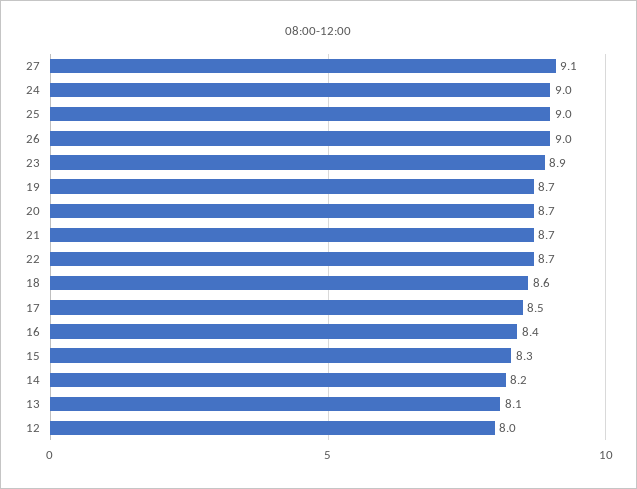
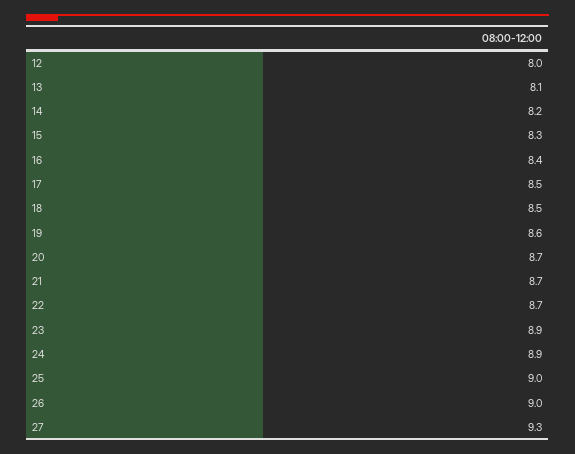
27: 9.1 -> 9.3
24: 9 -> 8.9
19: 8.7 -> 8.6
18: 8.6 -> 8.5

